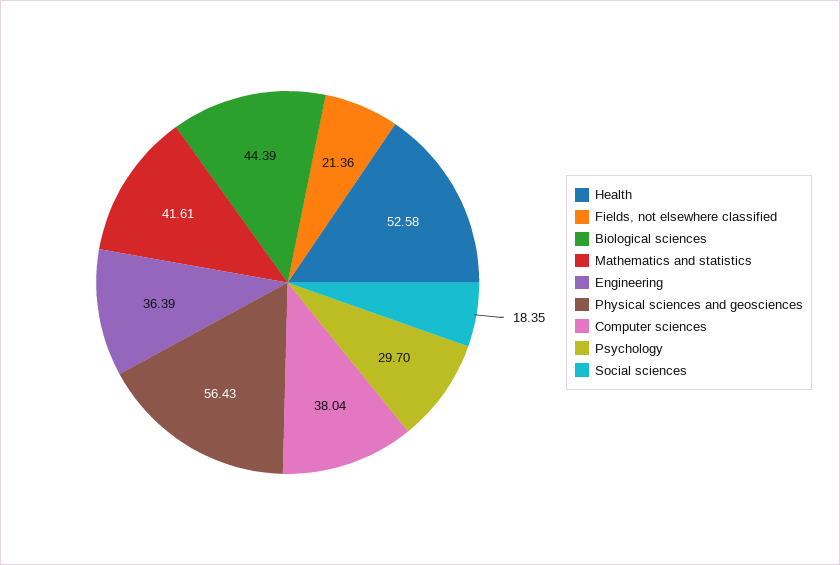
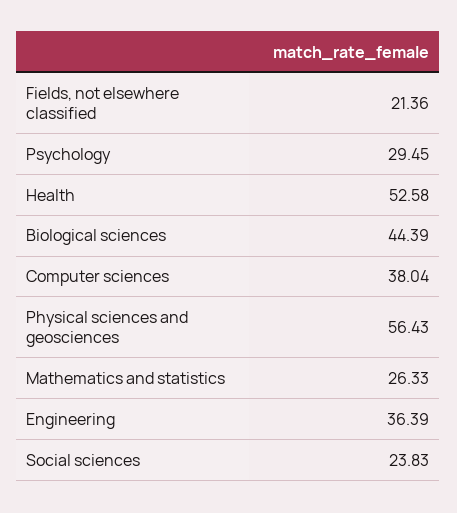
Mathematics and statistics: 41.61 -> 26.33
Psychology: 29.7 -> 29.45
Social sciences: 18.35 -> 23.83

